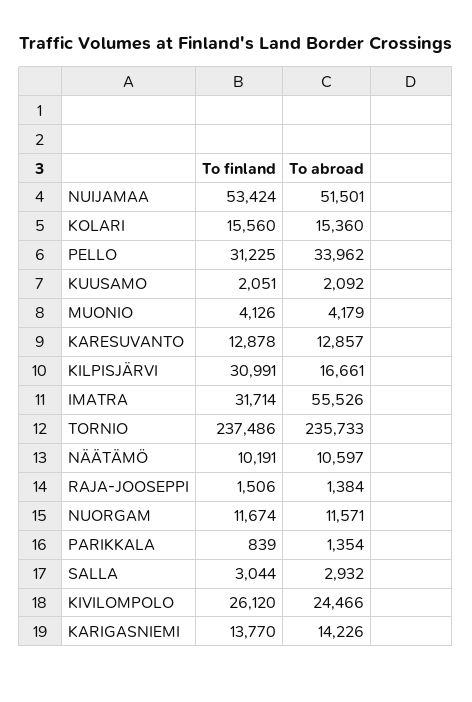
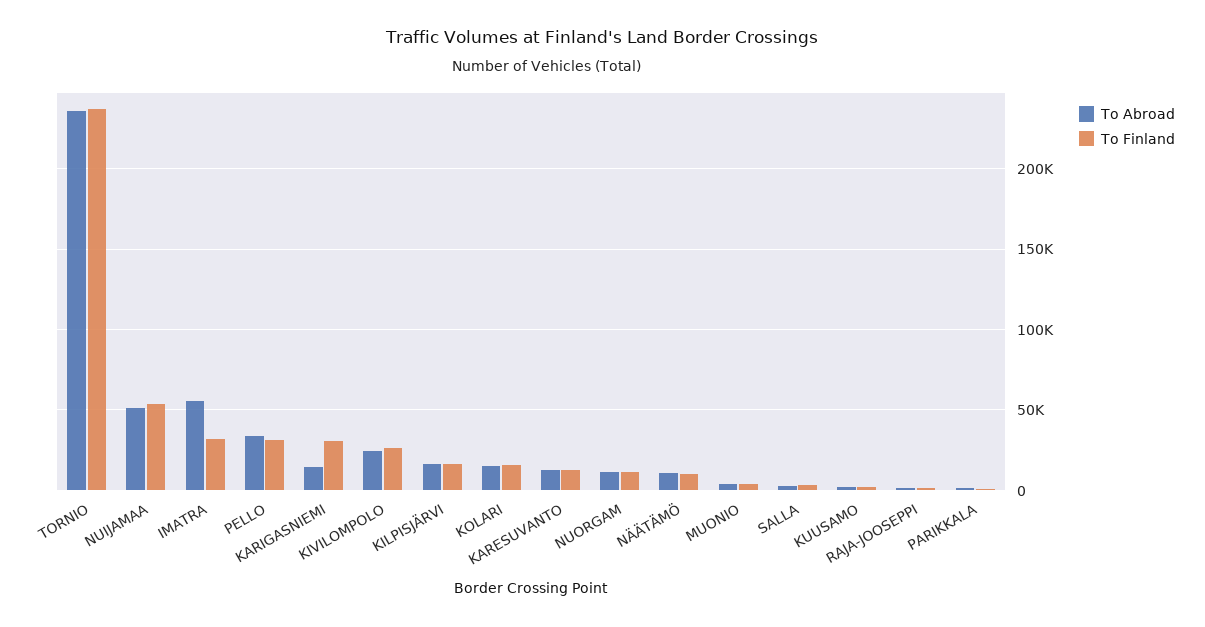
To finland, KILPISJÄRVI: 30991 -> 15000
To finland, KARIGASNIEMI: 13770 -> 30000

